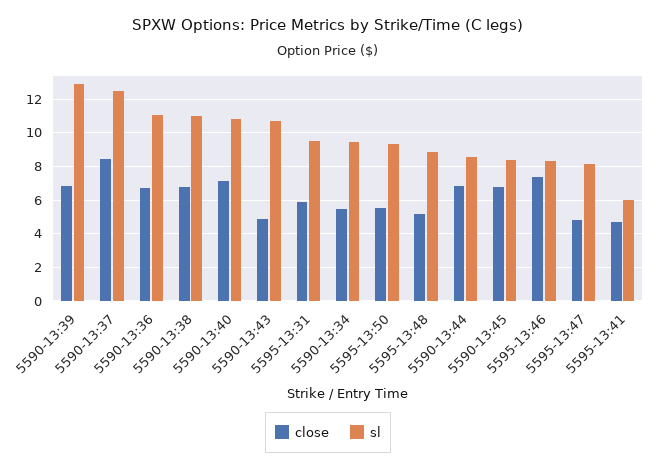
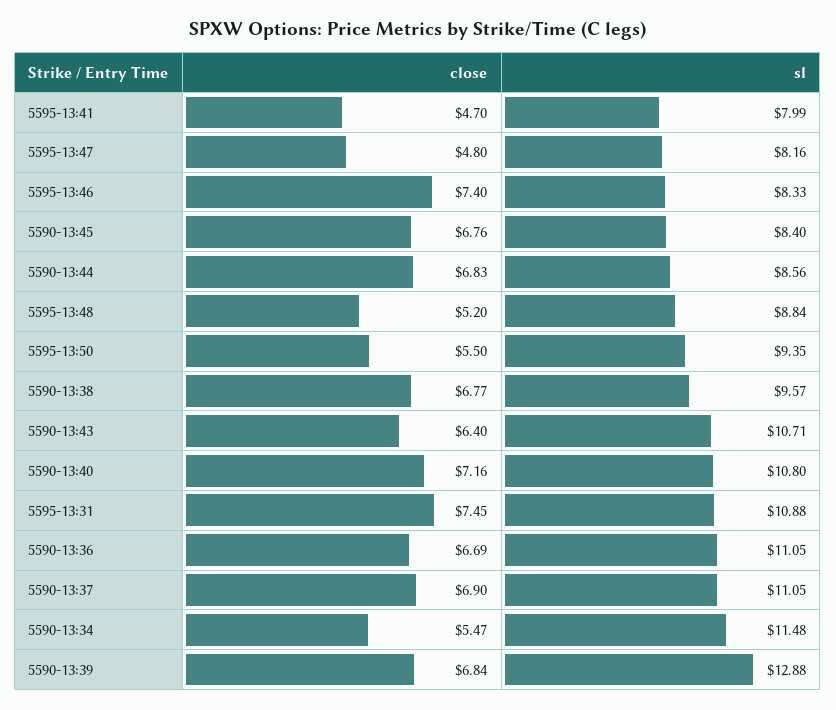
close, 5590-13:37: 8.5 -> 6.9
sl, 5590-13:37: 12.5 -> 11.05
sl, 5590-13:38: 11 -> 9.57
close, 5590-13:43: 5 -> 6.4
close, 5595-13:31: 6 -> 7.45
sl, 5595-13:31: 9.5 -> 10.88
sl, 5590-13:34: 9.5 -> 11.48
sl, 5595-13:41: 6 -> 7.99

